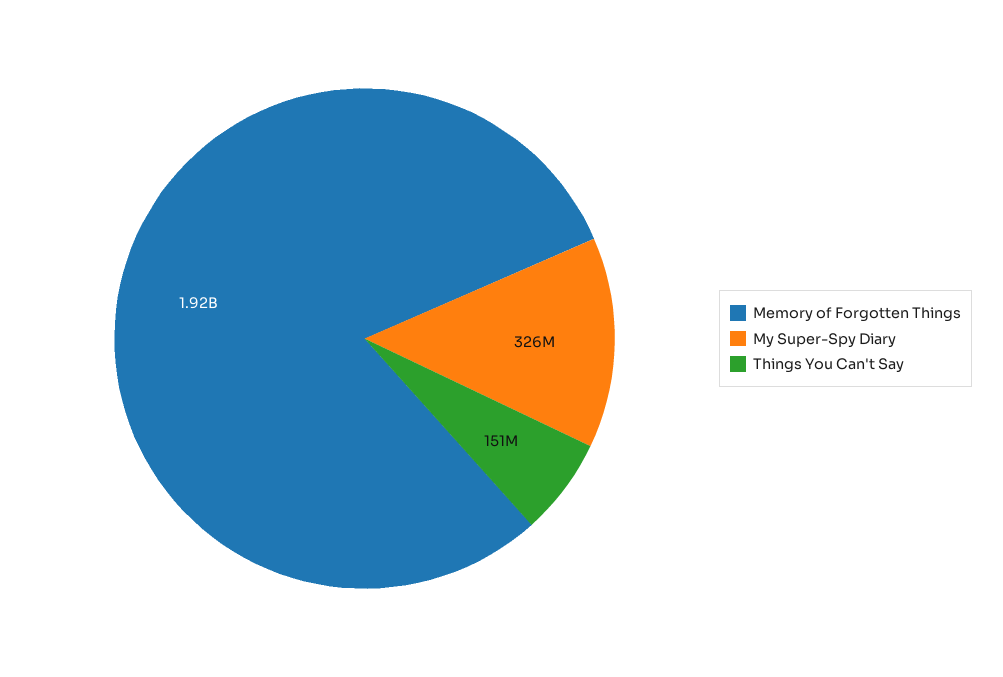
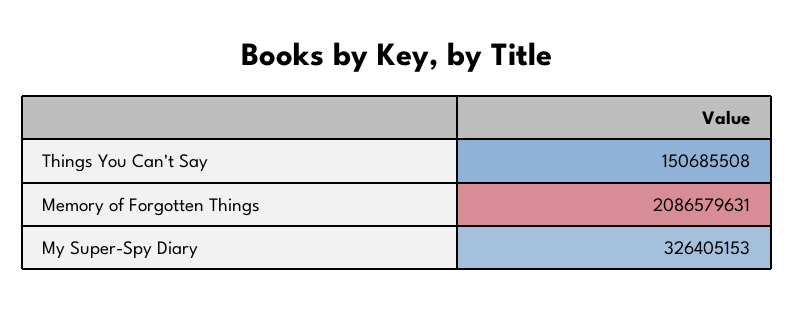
Memory of Forgotten Things: 1920000000 -> 2086579631

